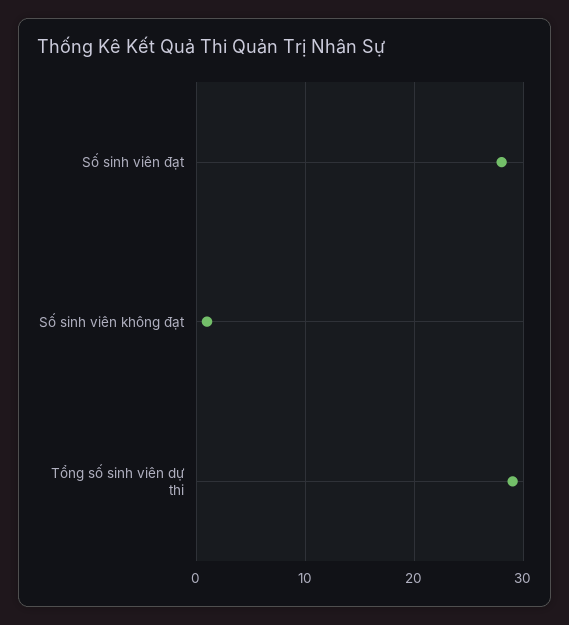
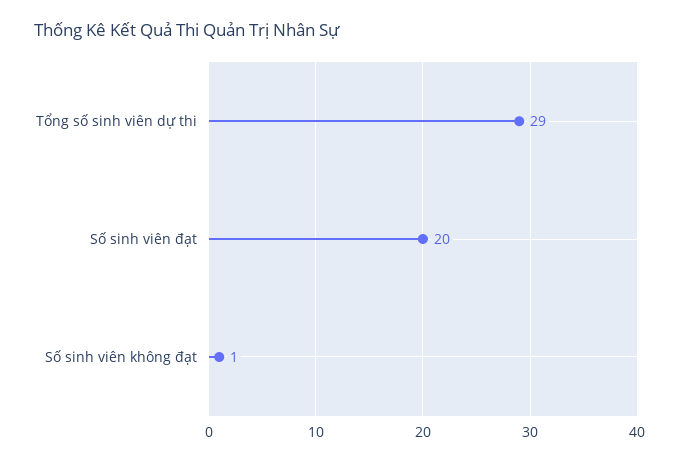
Số sinh viên đạt: 28 -> 20

